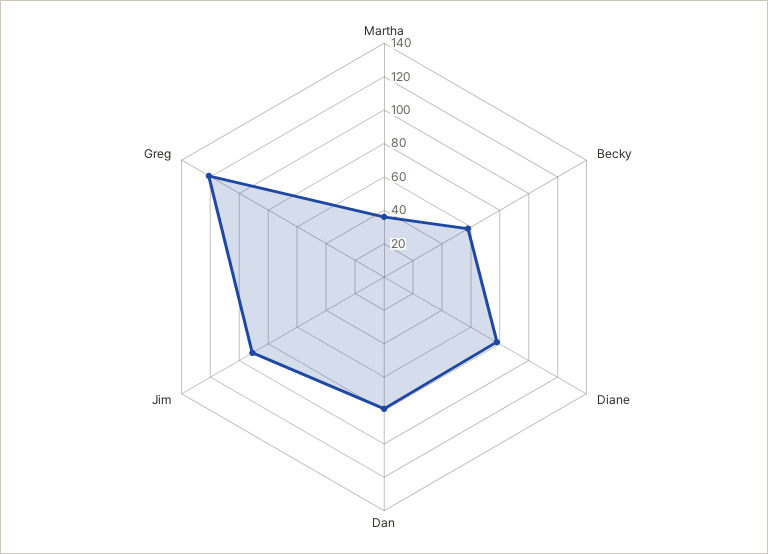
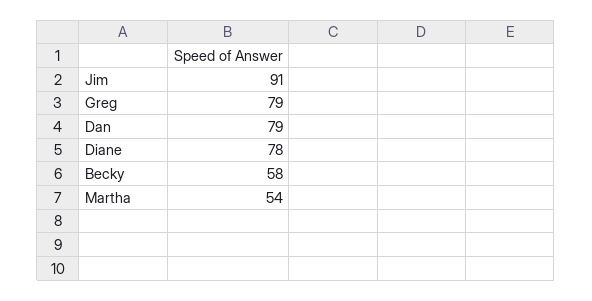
Martha: 35 -> 54
Greg: 120 -> 79

